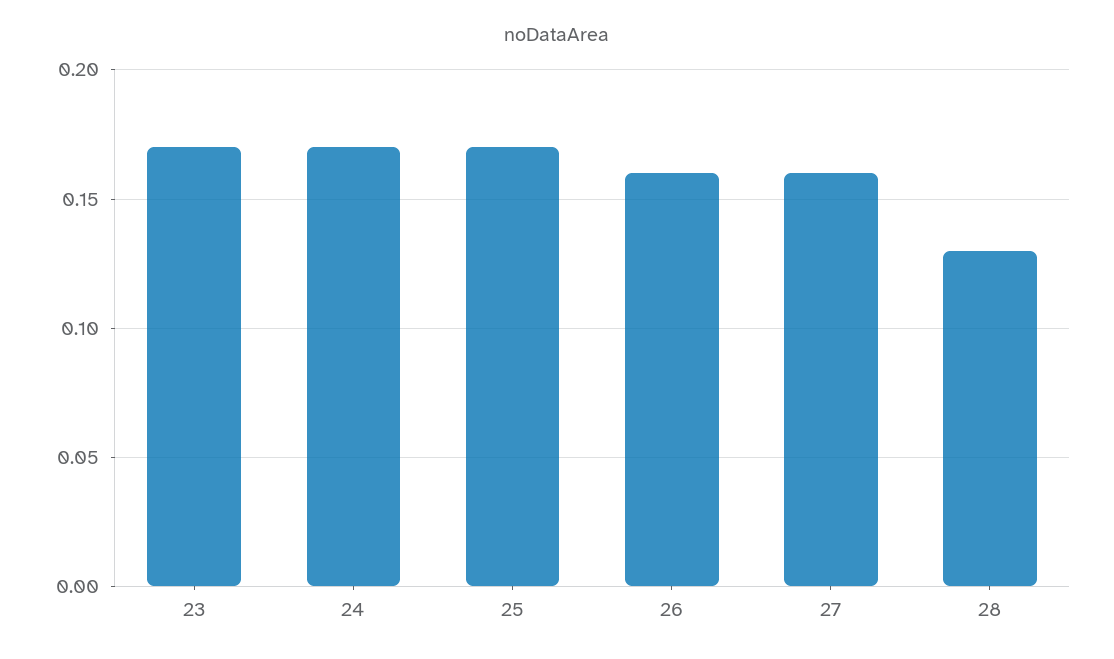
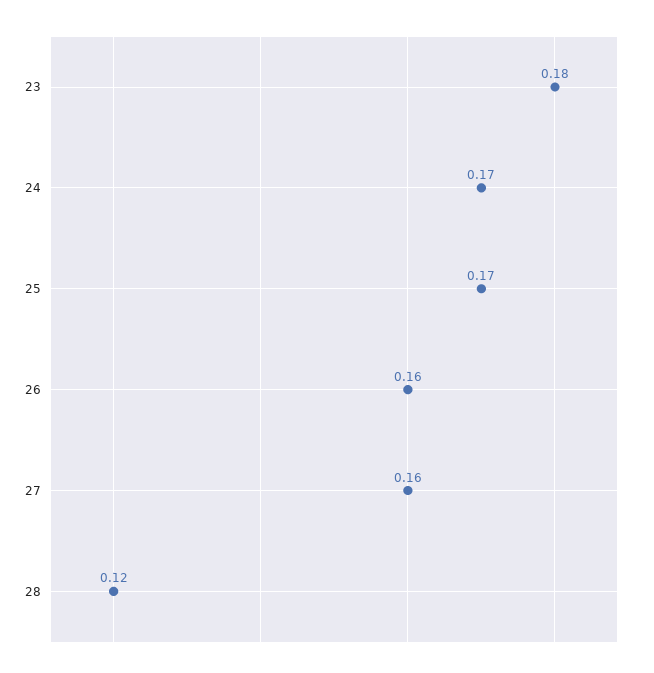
23: 0.17 -> 0.18
28: 0.13 -> 0.12

